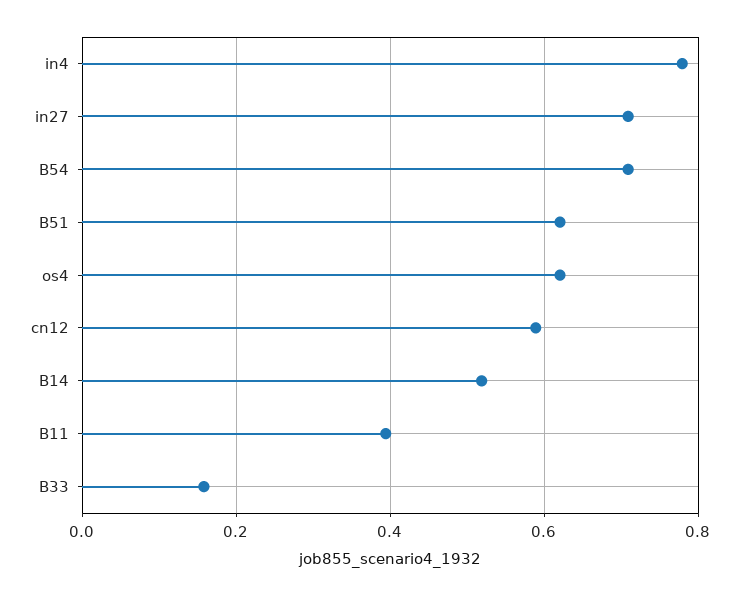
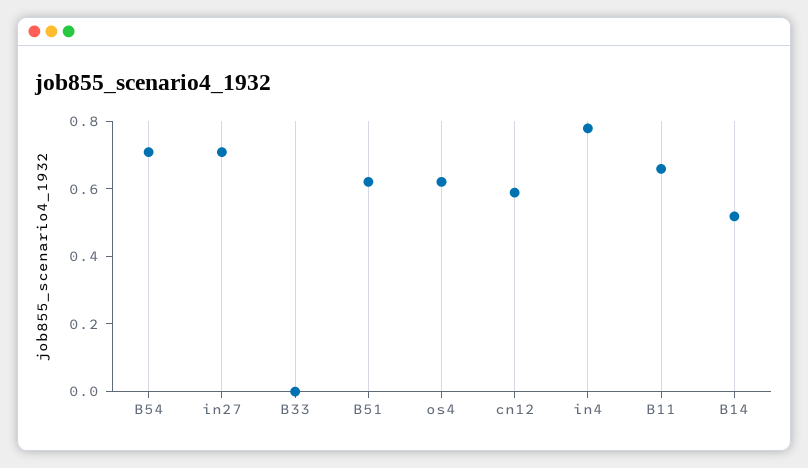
B11: 0.4 -> 0.65
B33: 0.16 -> 0

